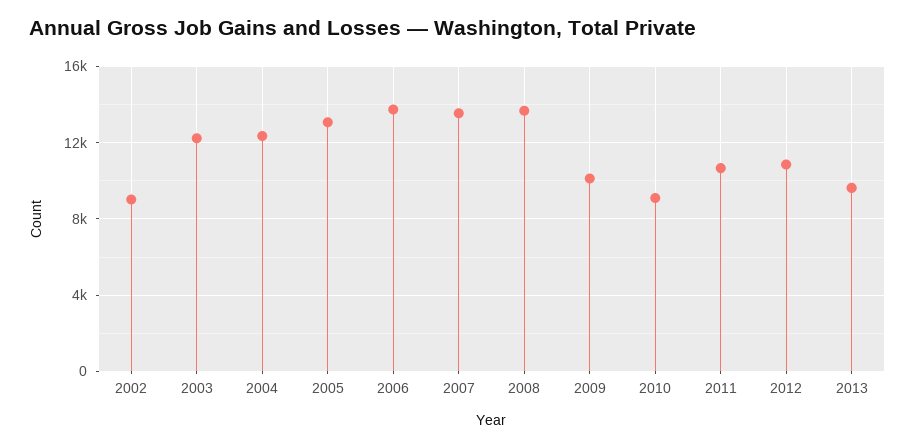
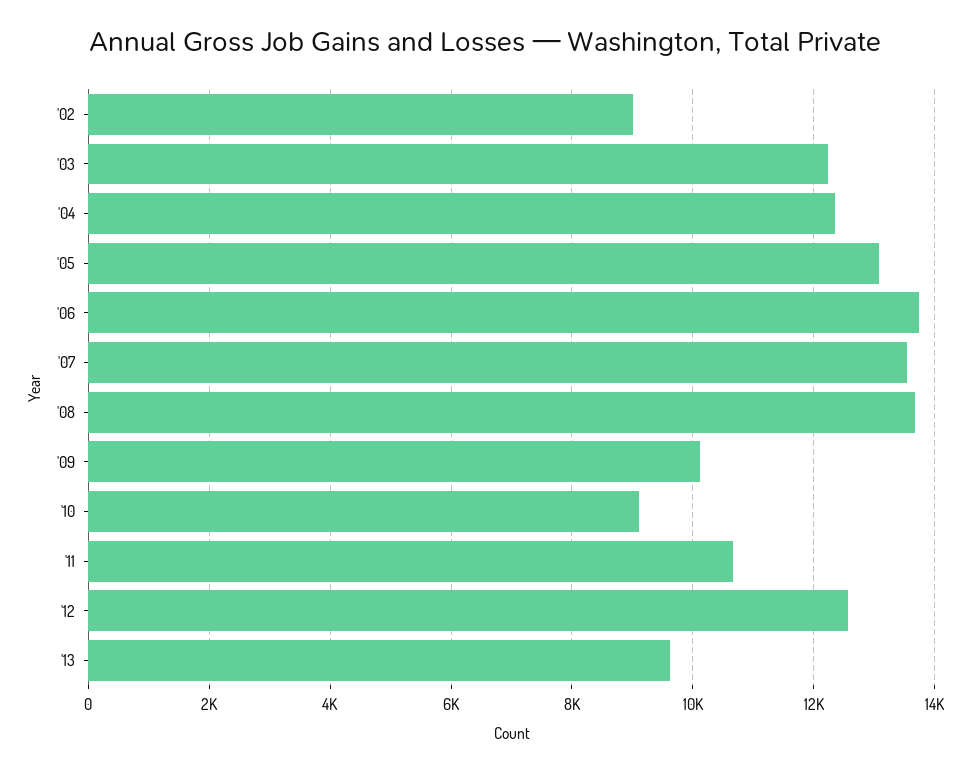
2012: 11000 -> 12600

